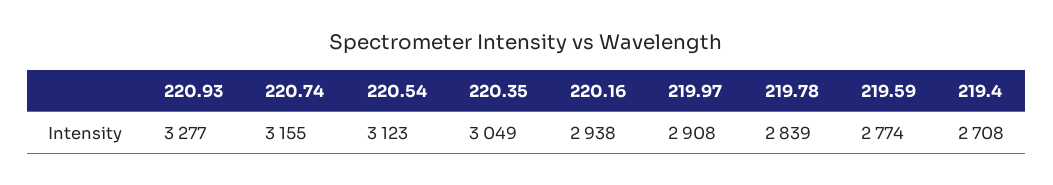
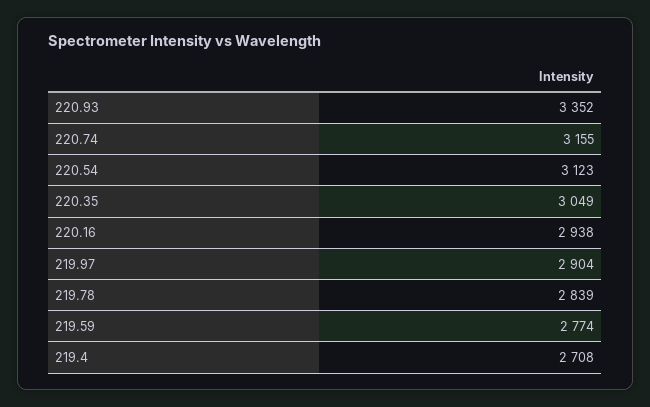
220.93: 3277 -> 3352
219.97: 2908 -> 2904

